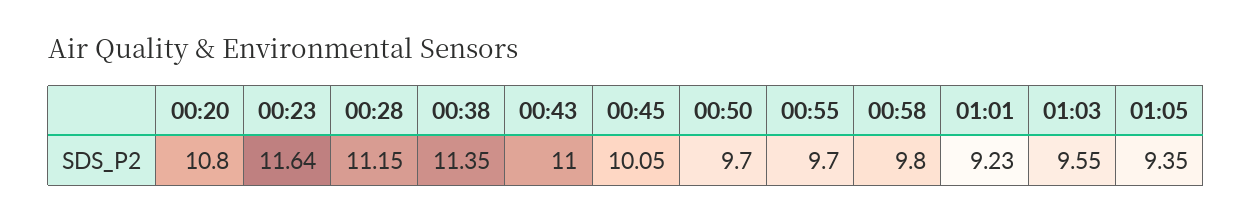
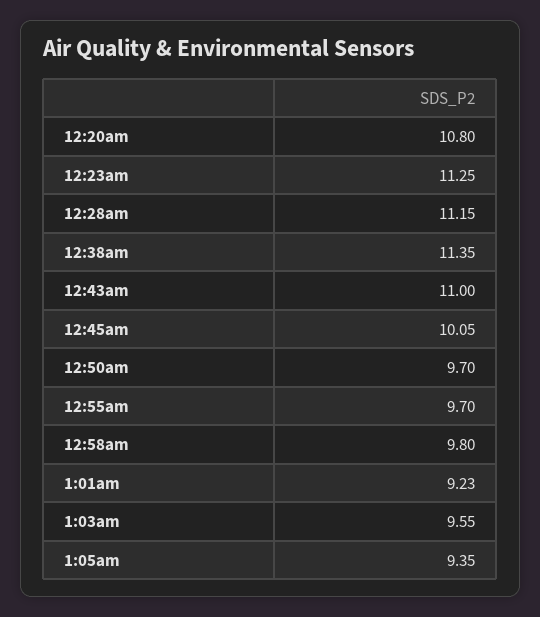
00:23: 11.64 -> 11.25

